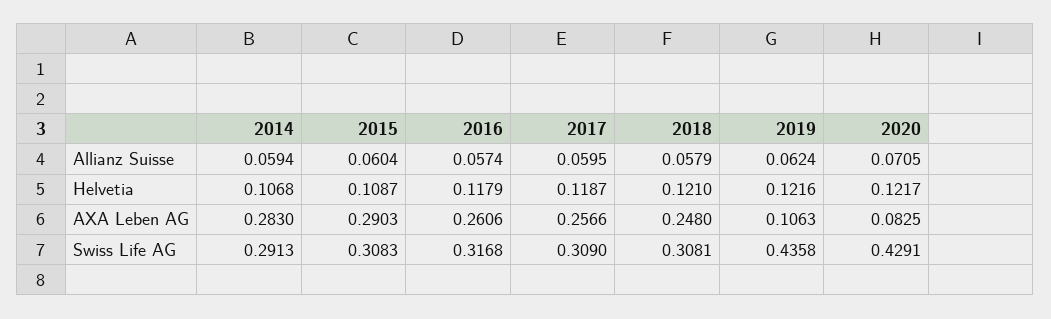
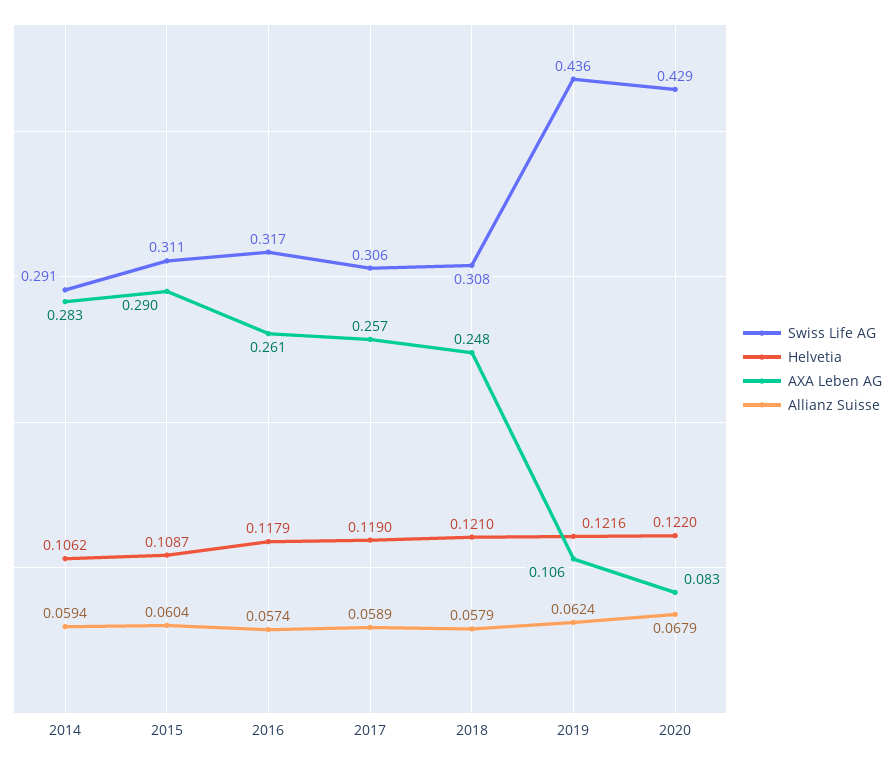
Allianz Suisse, 2017: 0.0595 -> 0.0589
Allianz Suisse, 2020: 0.0705 -> 0.0679
Helvetia, 2014: 0.1068 -> 0.1062
Helvetia, 2017: 0.1187 -> 0.119
Helvetia, 2020: 0.1217 -> 0.122
Swiss Life AG, 2015: 0.3083 -> 0.311
Swiss Life AG, 2017: 0.309 -> 0.306

